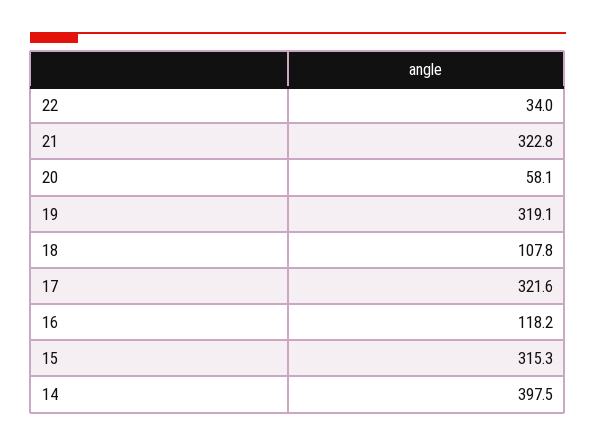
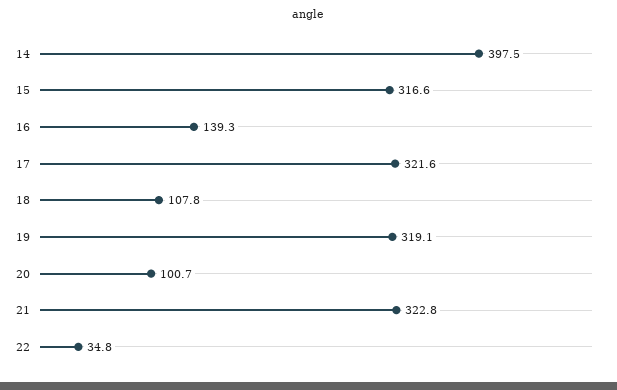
22: 34 -> 34.8
20: 58.1 -> 100.7
16: 118.2 -> 139.3
15: 315.3 -> 316.6

